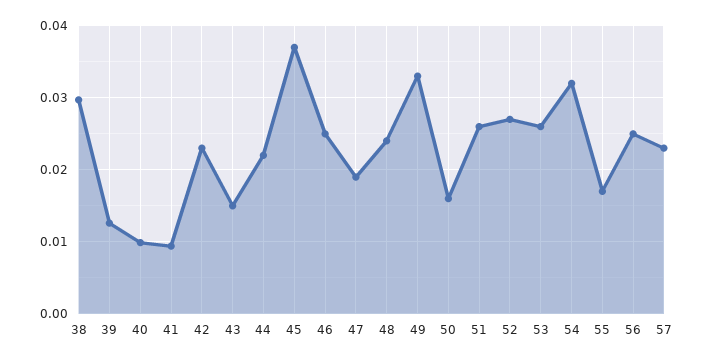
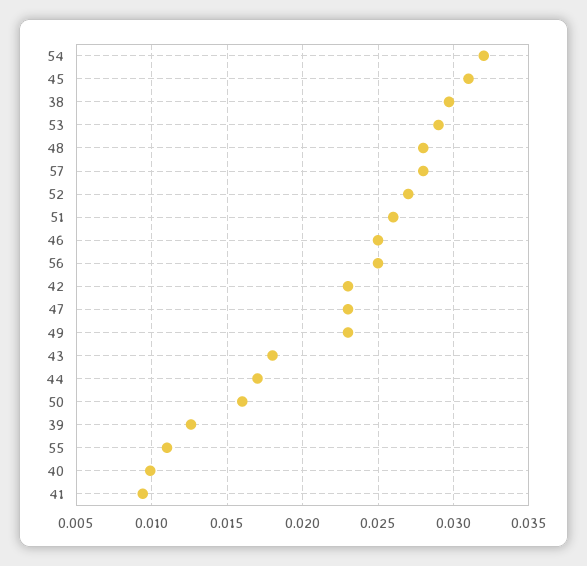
43: 0.015 -> 0.018
44: 0.022 -> 0.017
45: 0.037 -> 0.031
47: 0.019 -> 0.023
48: 0.024 -> 0.028
49: 0.033 -> 0.023
53: 0.026 -> 0.029
55: 0.017 -> 0.011
57: 0.023 -> 0.028

